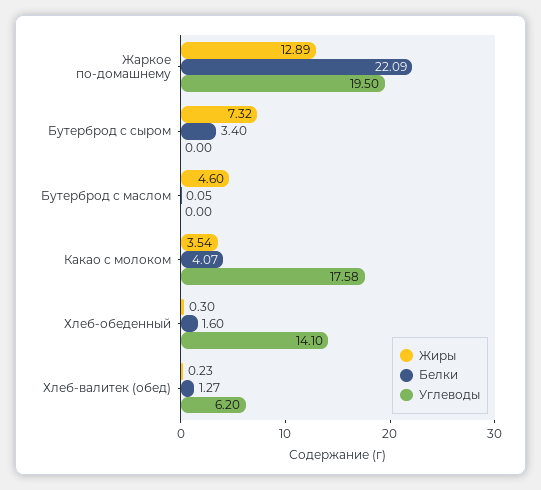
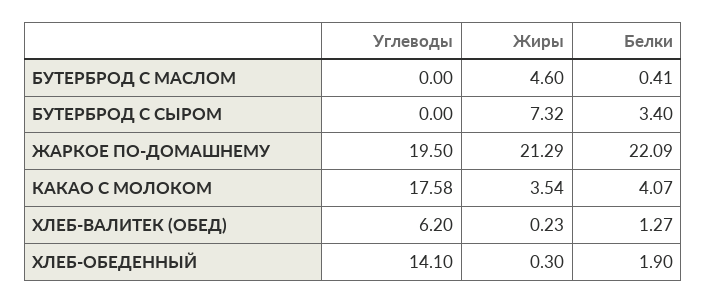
Жиры, Жаркое по-домашнему: 12.89 -> 21.29
Белки, Бутерброд с маслом: 0.05 -> 0.41
Белки, Хлеб-обеденный: 1.6 -> 1.9

